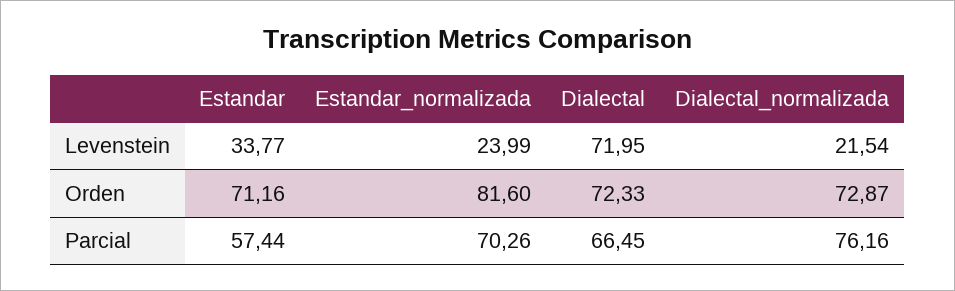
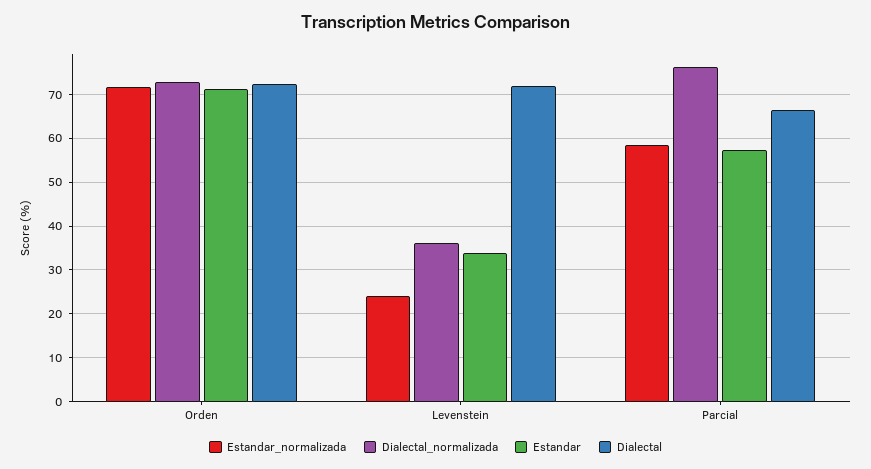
Dialectal_normalizada, Levenstein: 21.54 -> 36
Estandar_normalizada, Orden: 81.6 -> 72
Estandar_normalizada, Parcial: 70.26 -> 58

